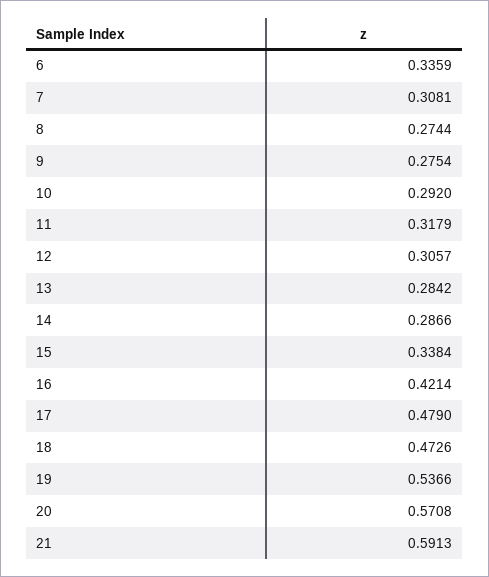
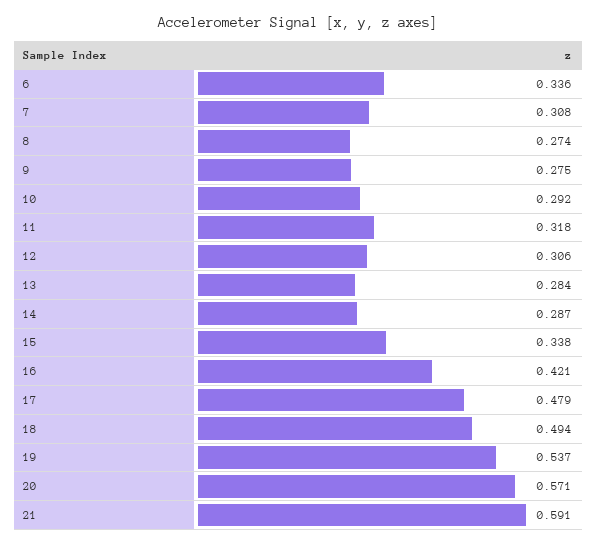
18: 0.4726 -> 0.494

